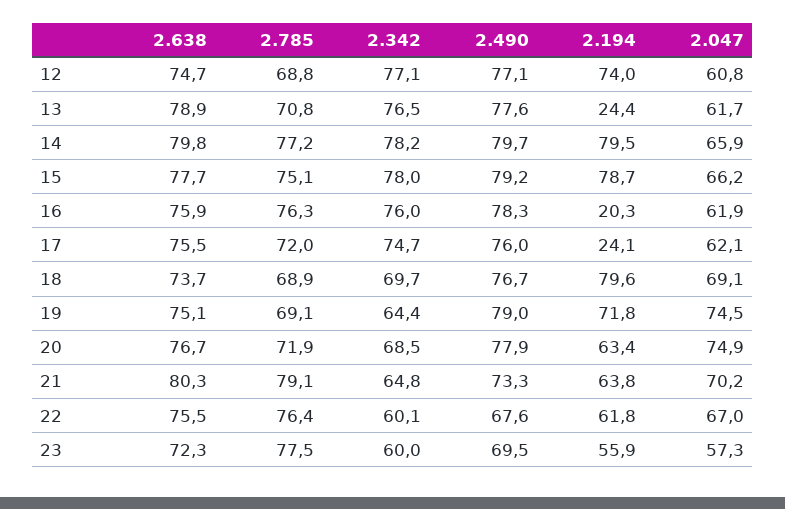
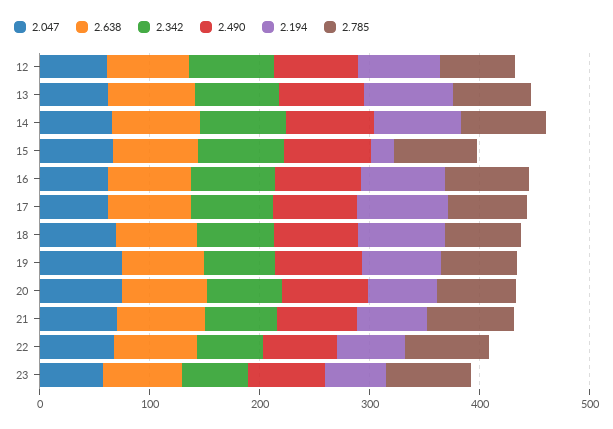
2.194, 13: 24.4 -> 80
2.194, 15: 78.7 -> 20
2.194, 16: 20.3 -> 80
2.194, 17: 24.1 -> 80

